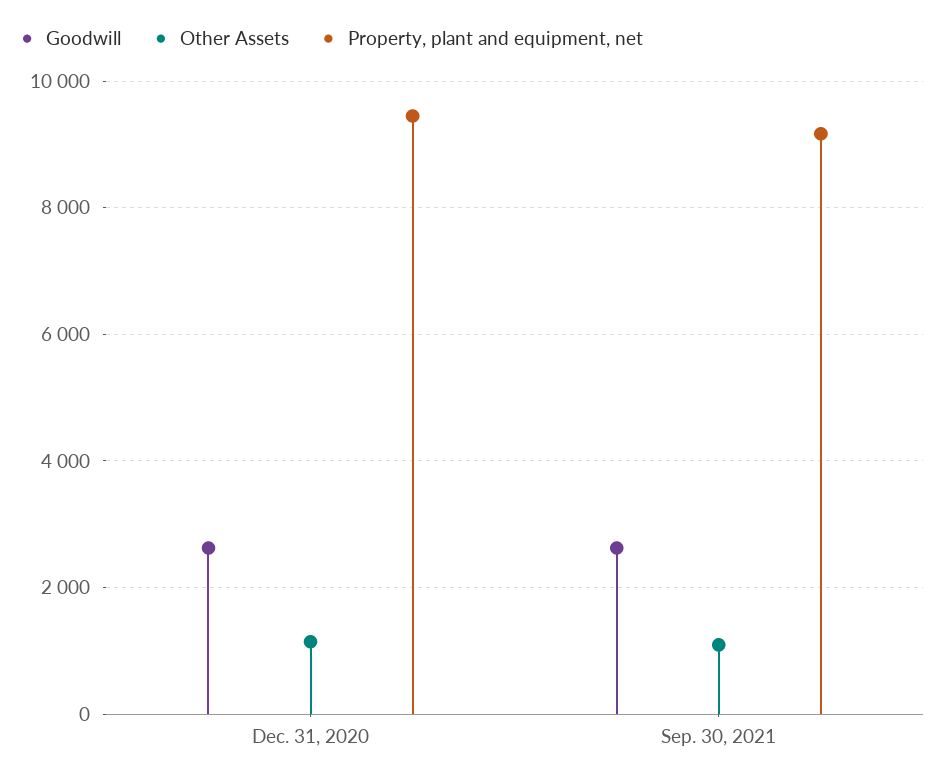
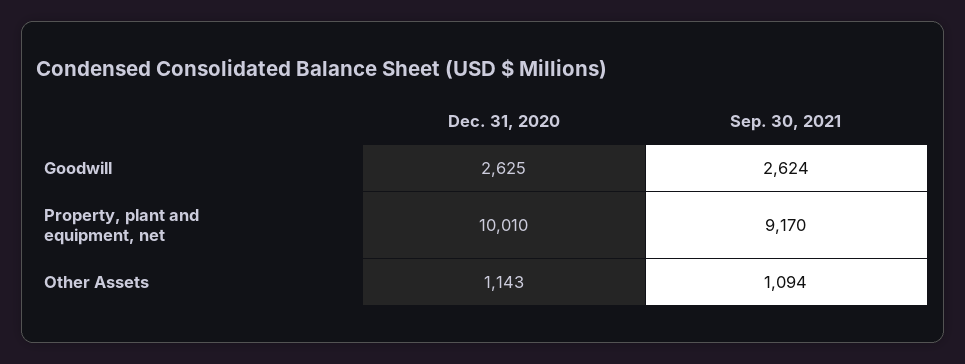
Property, plant and equipment, net, Dec. 31, 2020: 9400 -> 10010

